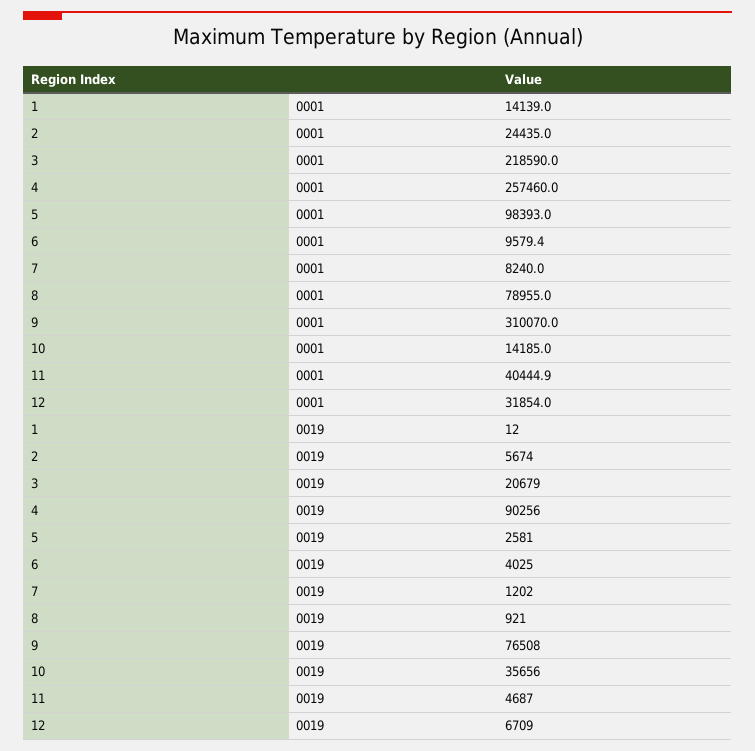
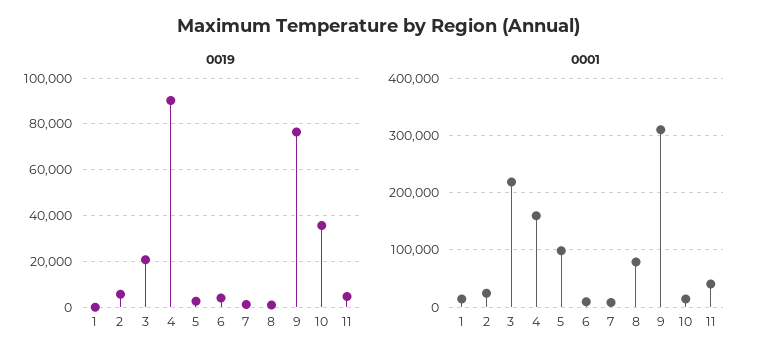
0001, 4: 257460 -> 160000
0001, 12: 31854 -> none
0019, 12: 6709 -> none

